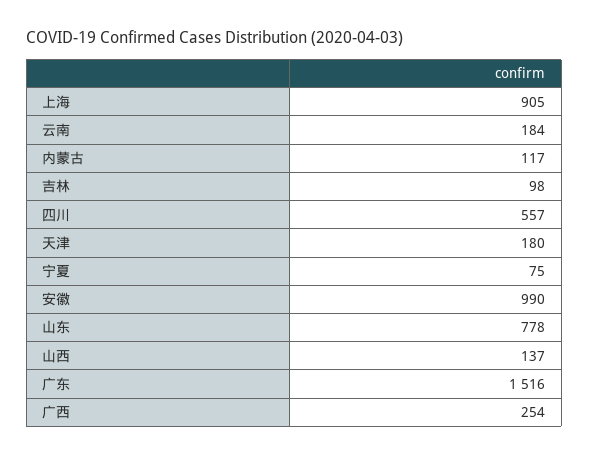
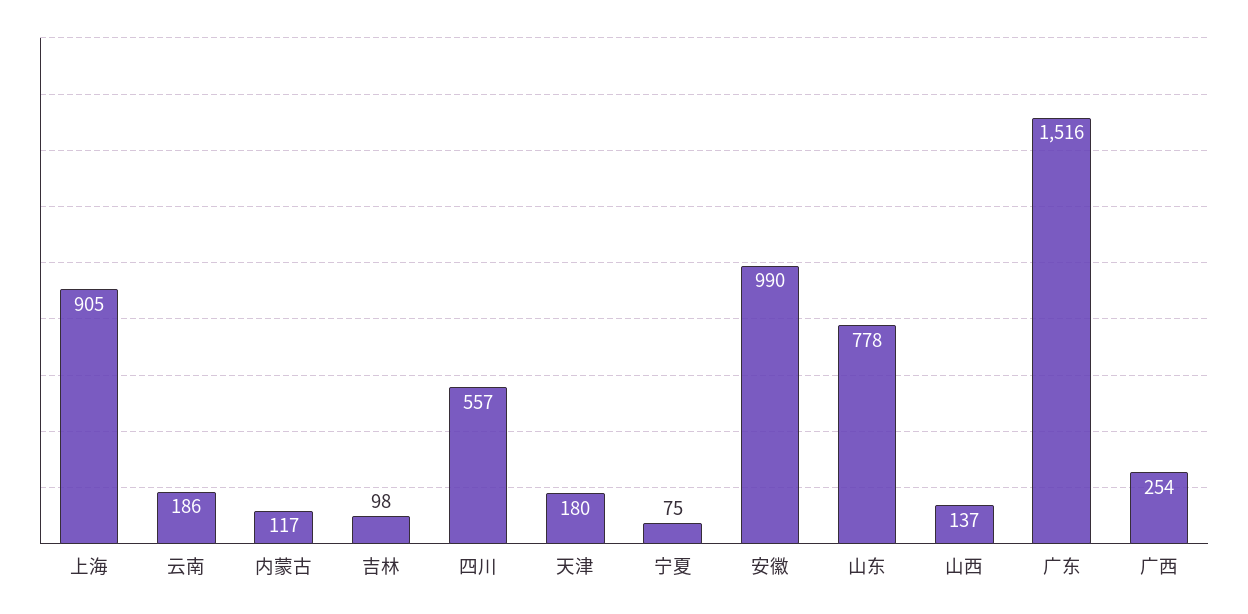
云南: 184 -> 186

